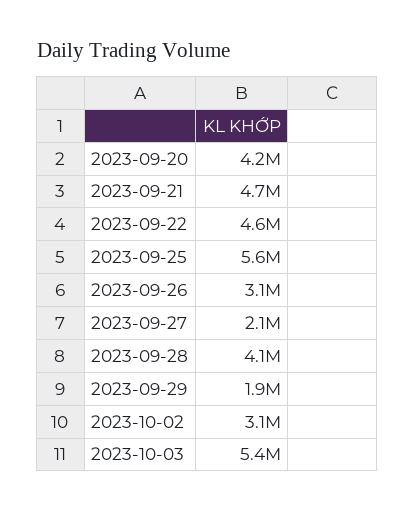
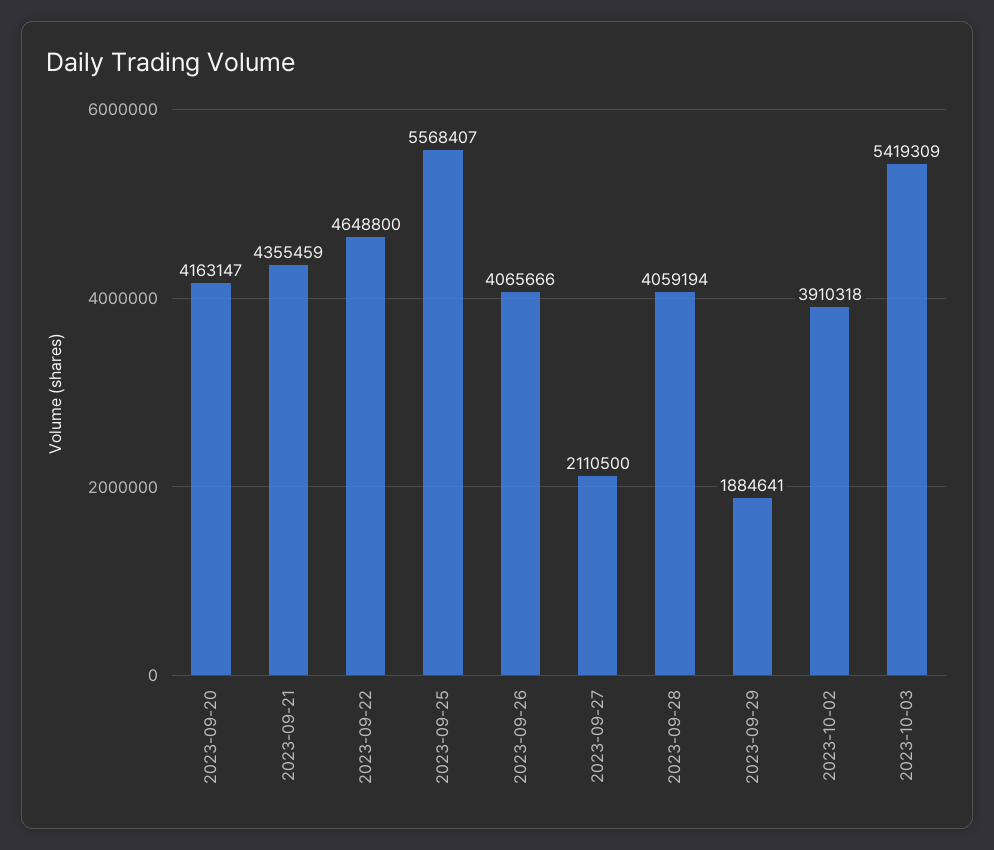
2023-09-21: 4700000 -> 4355459
2023-09-26: 3100000 -> 4065666
2023-10-02: 3100000 -> 3910318

